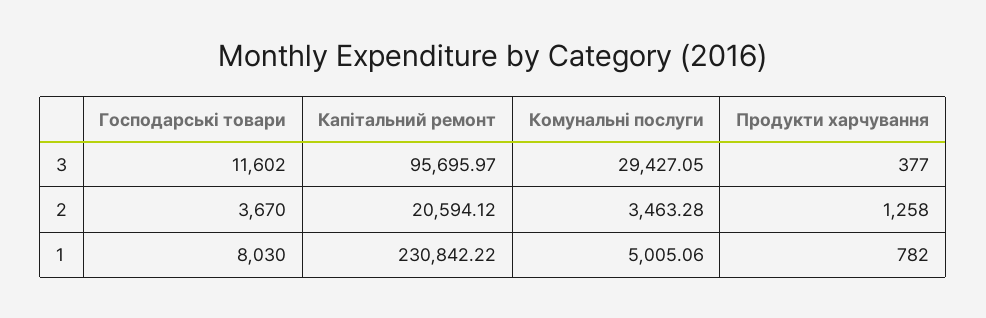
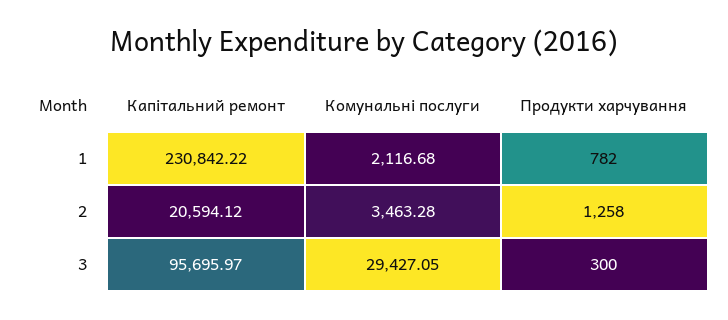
Господарські товари, 3: 11602 -> none
Продукти харчування, 3: 377 -> 300
Господарські товари, 2: 3670 -> none
Господарські товари, 1: 8030 -> none
Комунальні послуги, 1: 5005.06 -> 2116.68

